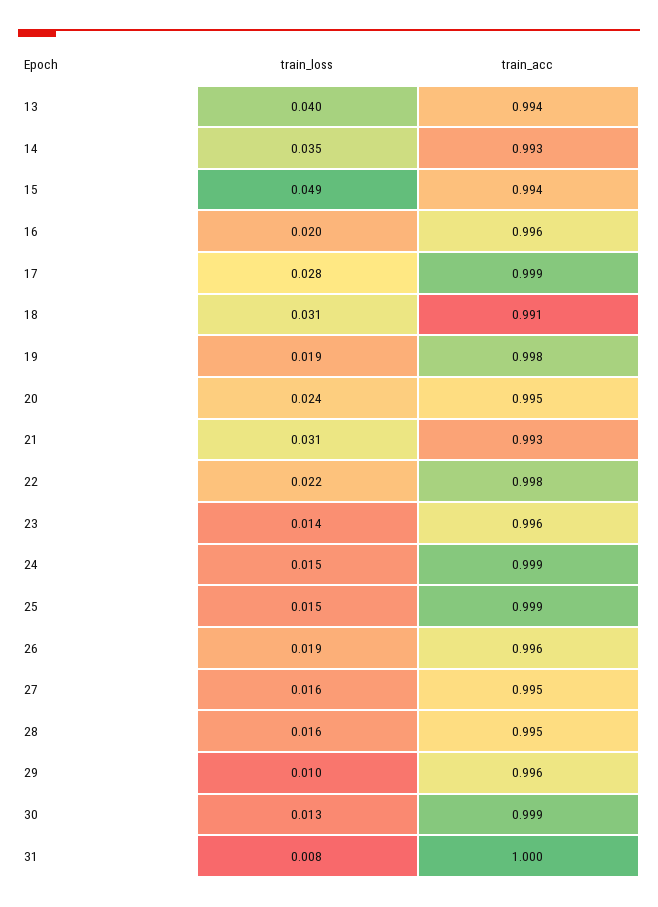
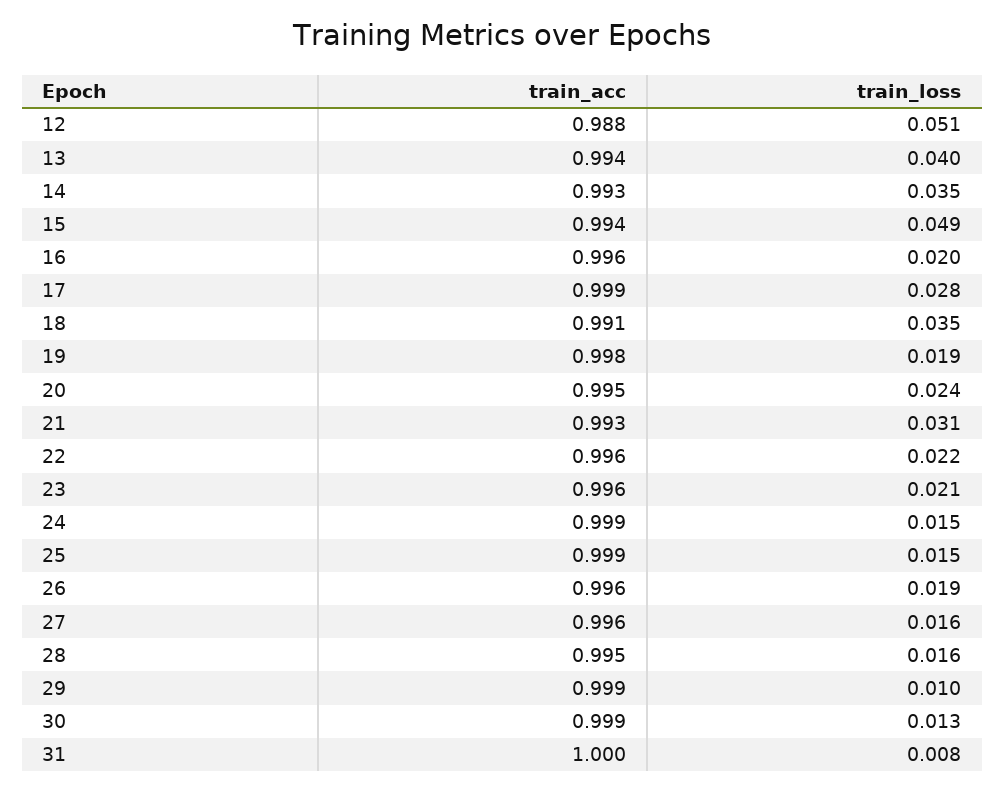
train_loss, 18: 0.031 -> 0.035
train_acc, 22: 0.998 -> 0.996
train_loss, 23: 0.014 -> 0.021
train_acc, 27: 0.995 -> 0.996
train_acc, 29: 0.996 -> 0.999
train_acc, 12: none -> 0.988
train_loss, 12: none -> 0.051

